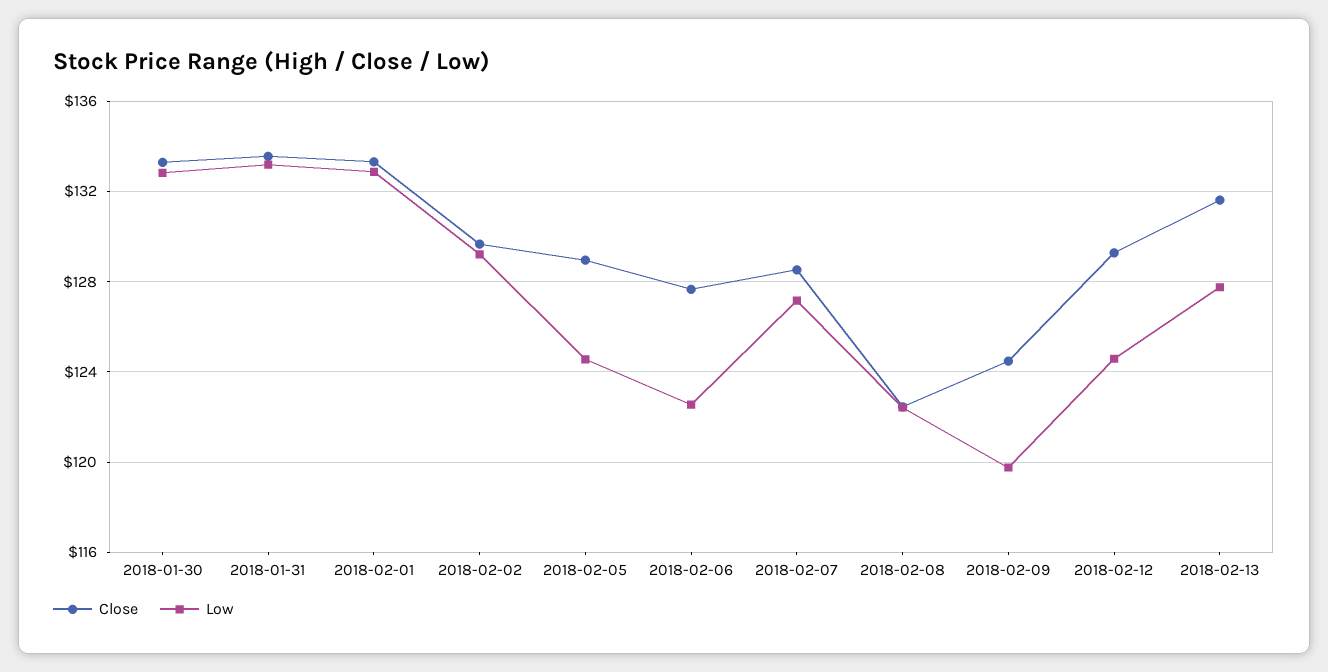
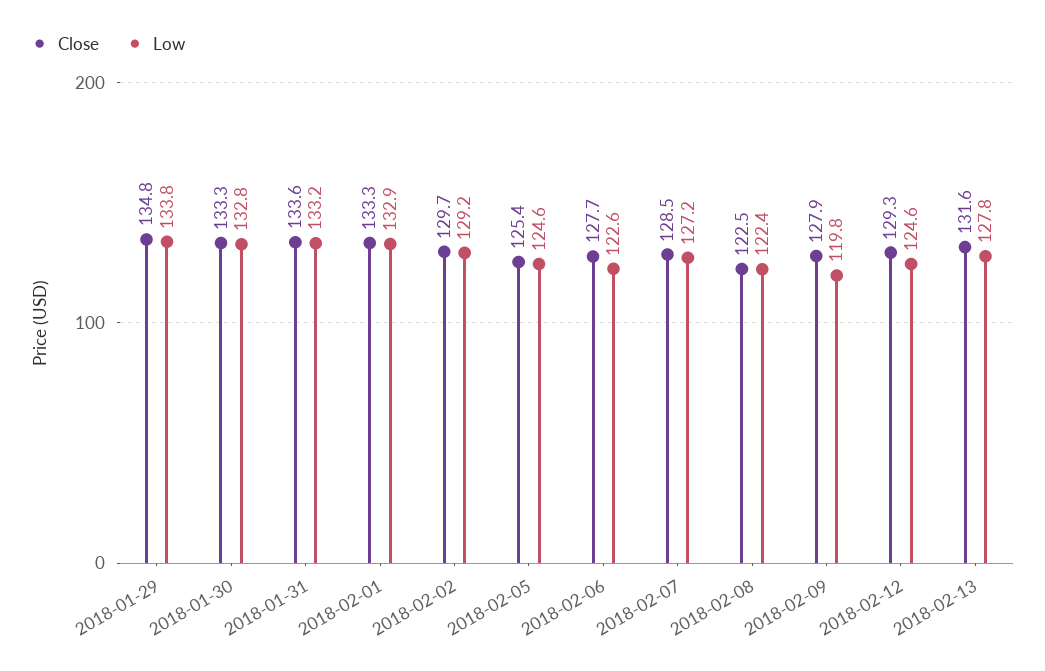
Close, 2018-02-05: 129 -> 125.4
Close, 2018-02-09: 124.5 -> 127.9
Close, 2018-01-29: none -> 134.8
Low, 2018-01-29: none -> 133.8

